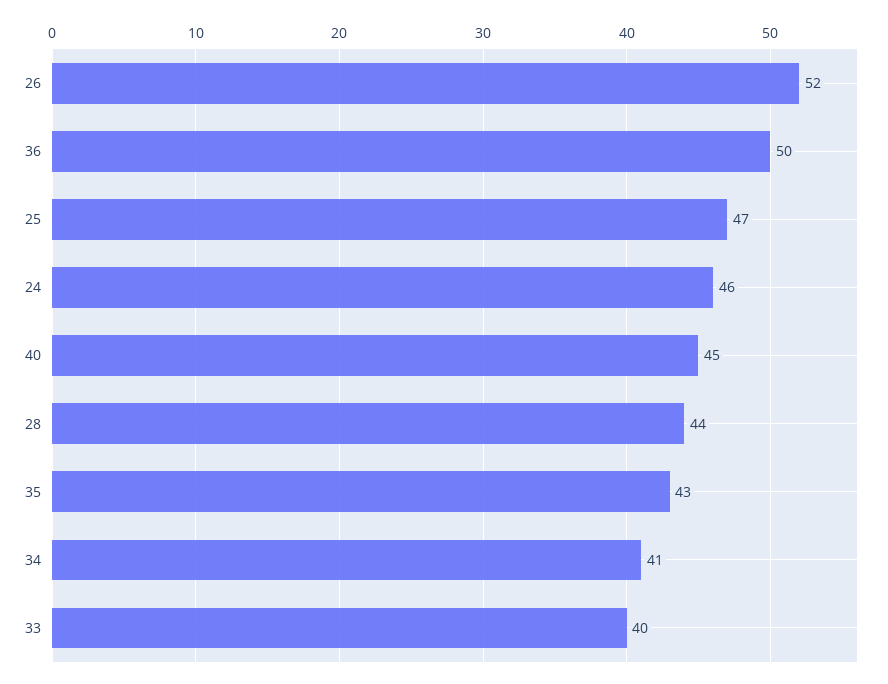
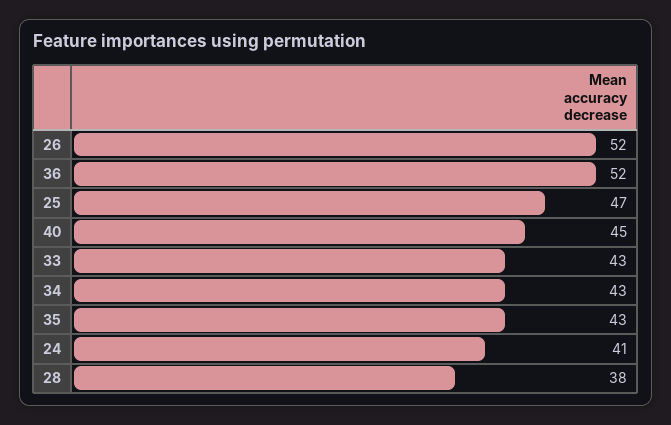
36: 50 -> 52
24: 46 -> 41
28: 44 -> 38
34: 41 -> 43
33: 40 -> 43

